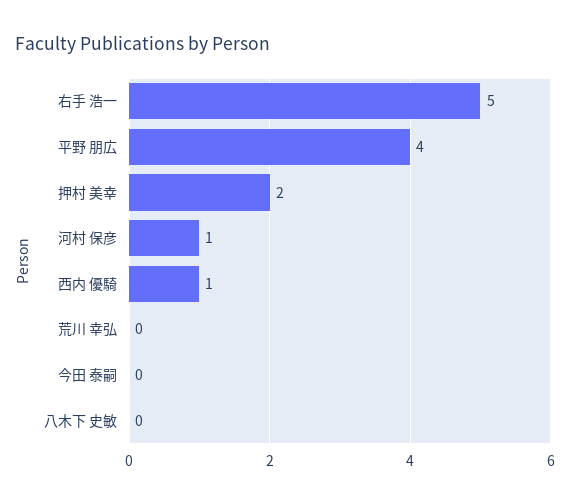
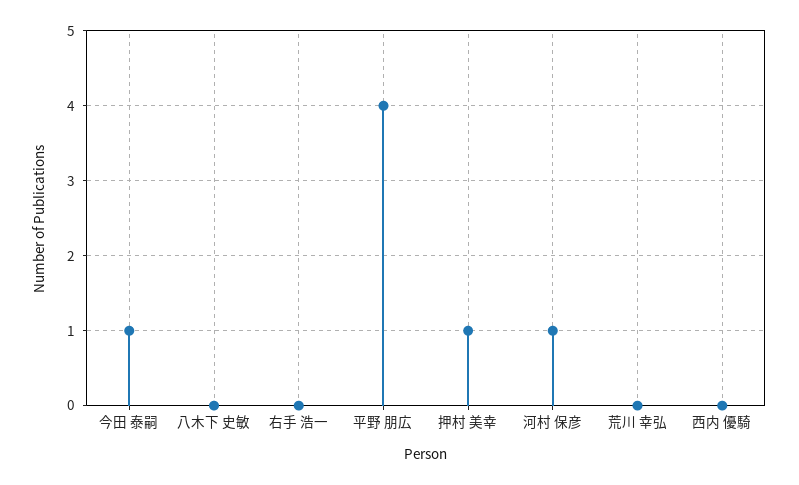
右手 浩一: 5 -> 0
押村 美幸: 2 -> 1
西内 優騎: 1 -> 0
今田 泰嗣: 0 -> 1

